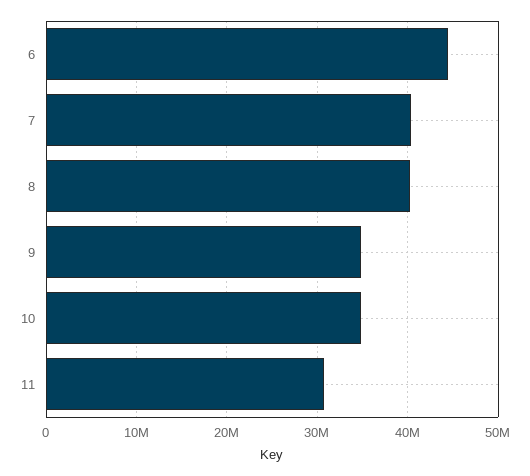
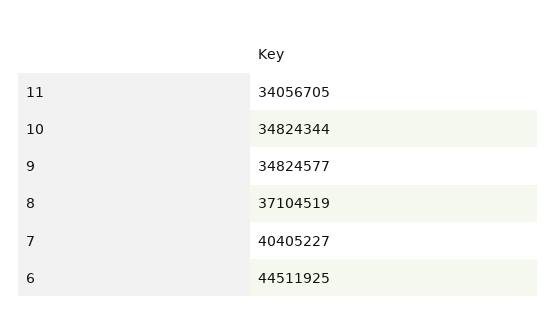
8: 40000000 -> 37104519
11: 31000000 -> 34056705

